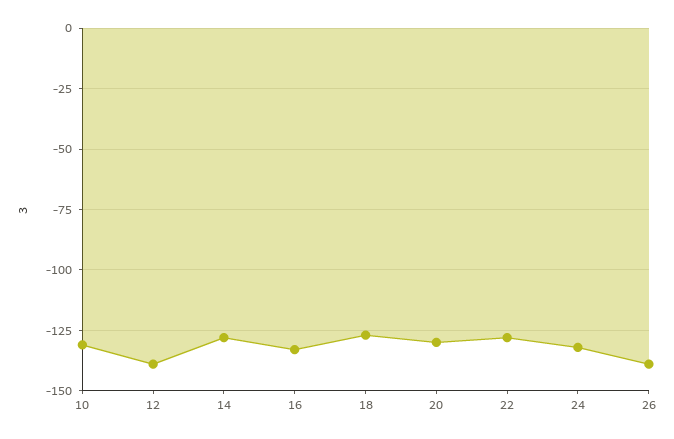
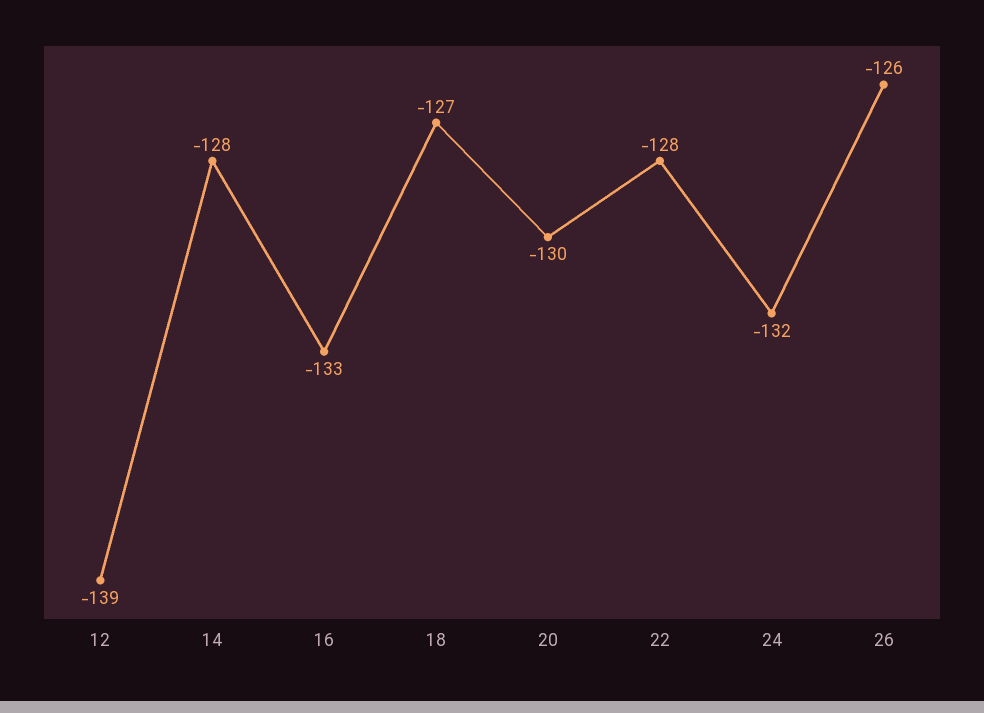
10: -130 -> none
26: -140 -> -126

